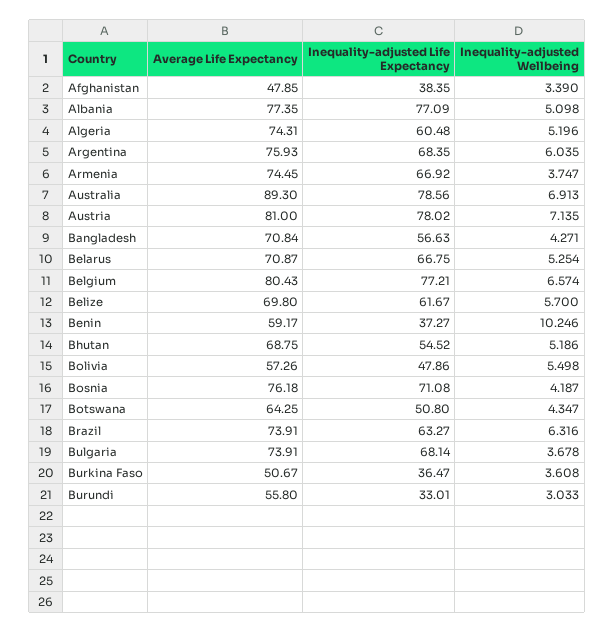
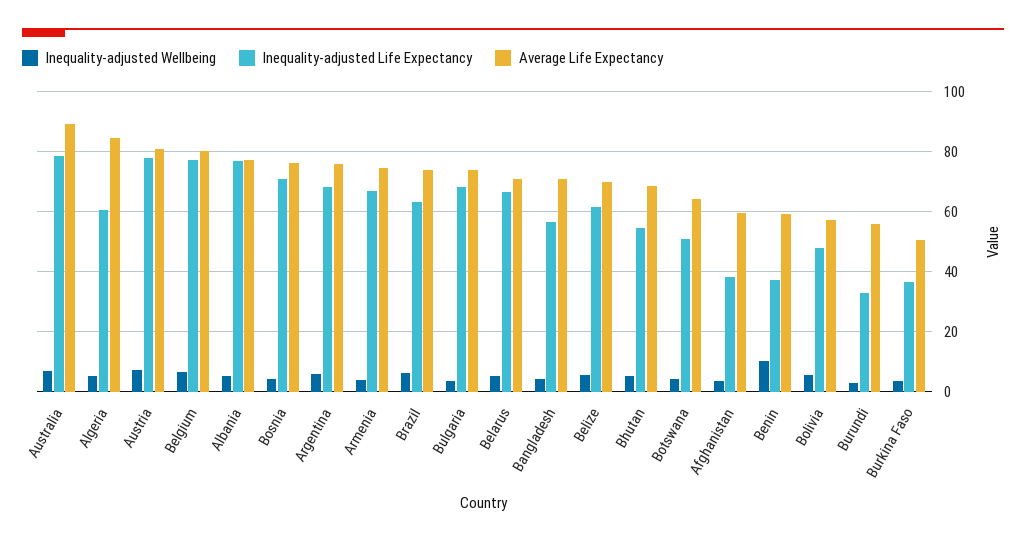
Average Life Expectancy, Afghanistan: 47.85 -> 60
Average Life Expectancy, Algeria: 74.31 -> 85

